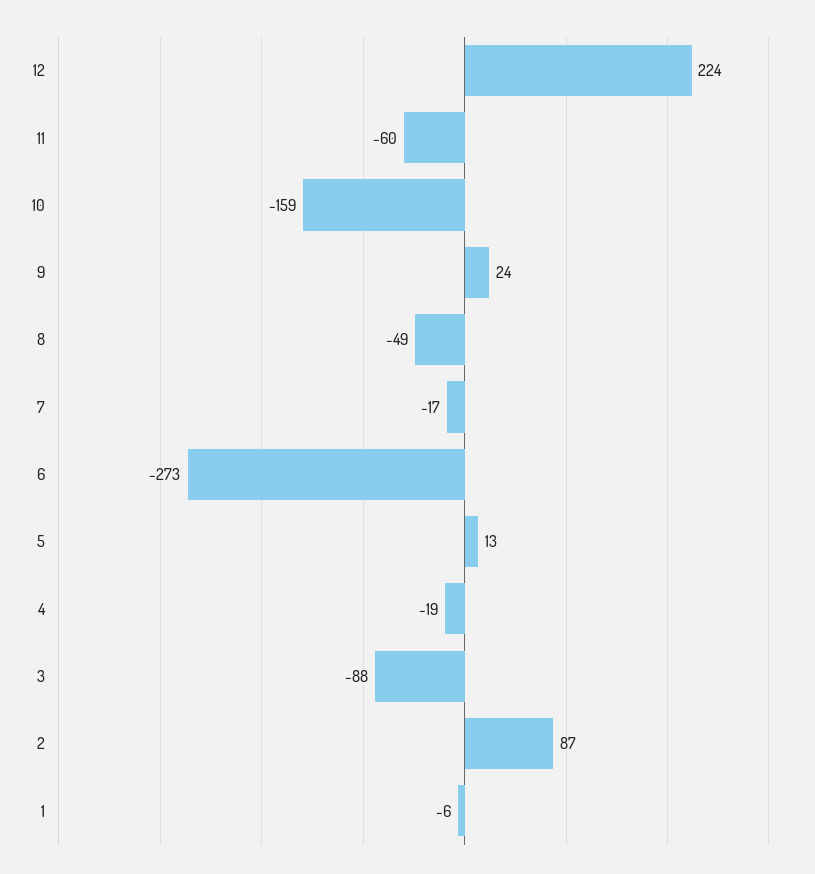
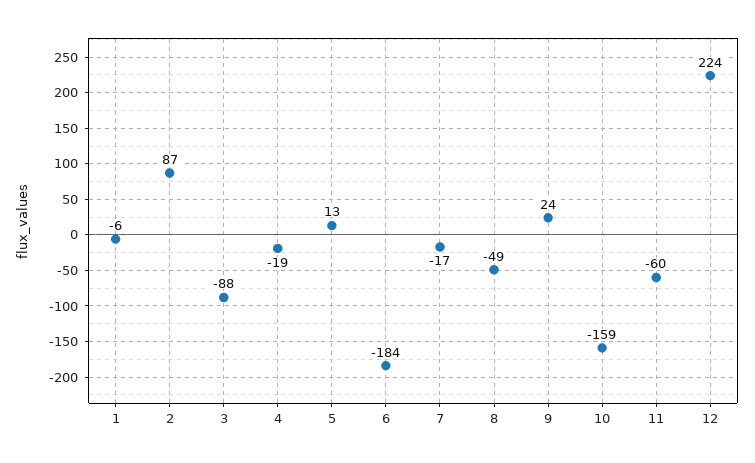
6: -273 -> -184

